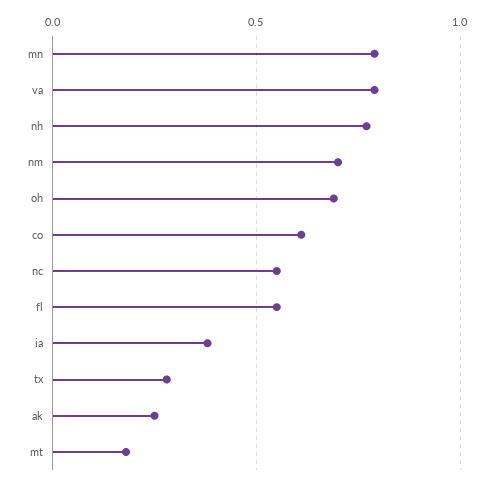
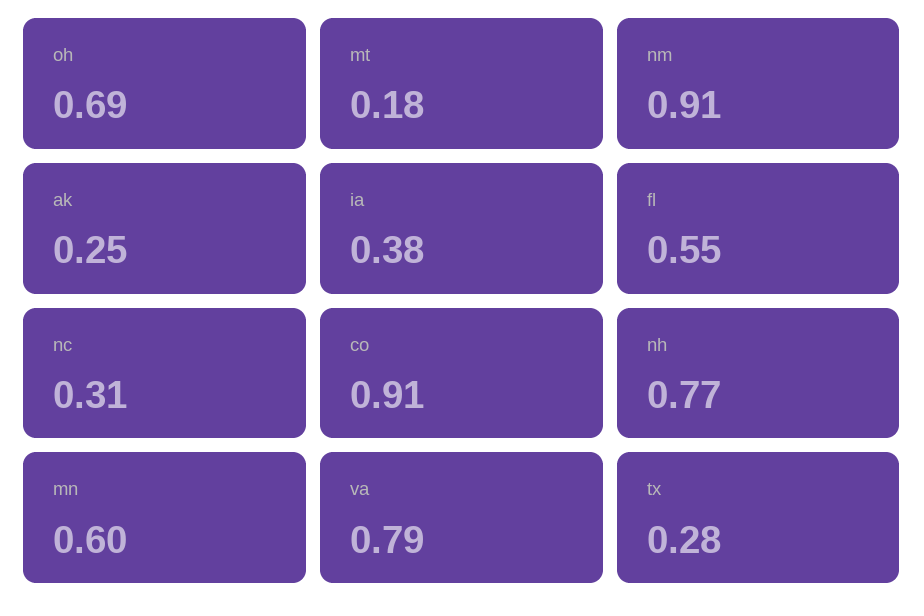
mn: 0.8 -> 0.6
nm: 0.7 -> 0.91
co: 0.6 -> 0.91
nc: 0.55 -> 0.31

